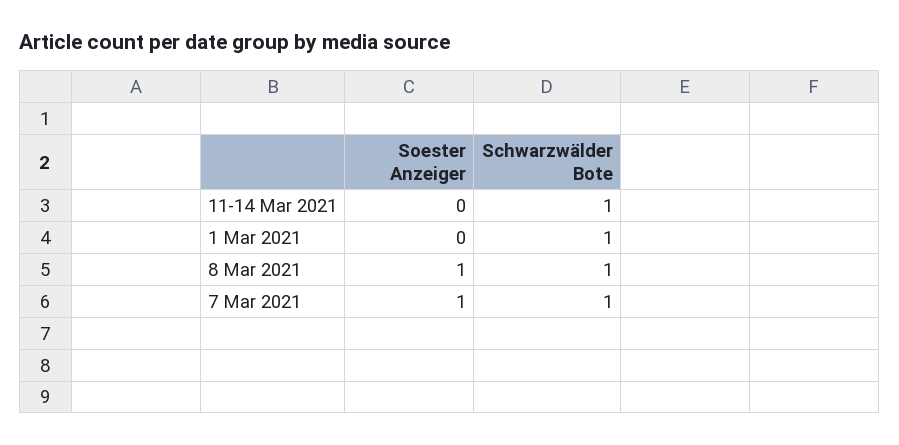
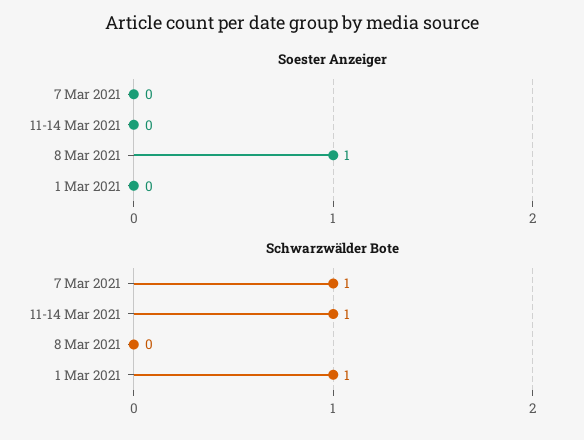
Schwarzwälder Bote, 8 Mar 2021: 1 -> 0
Soester Anzeiger, 7 Mar 2021: 1 -> 0

